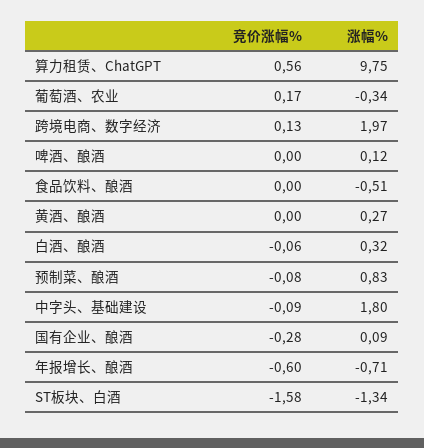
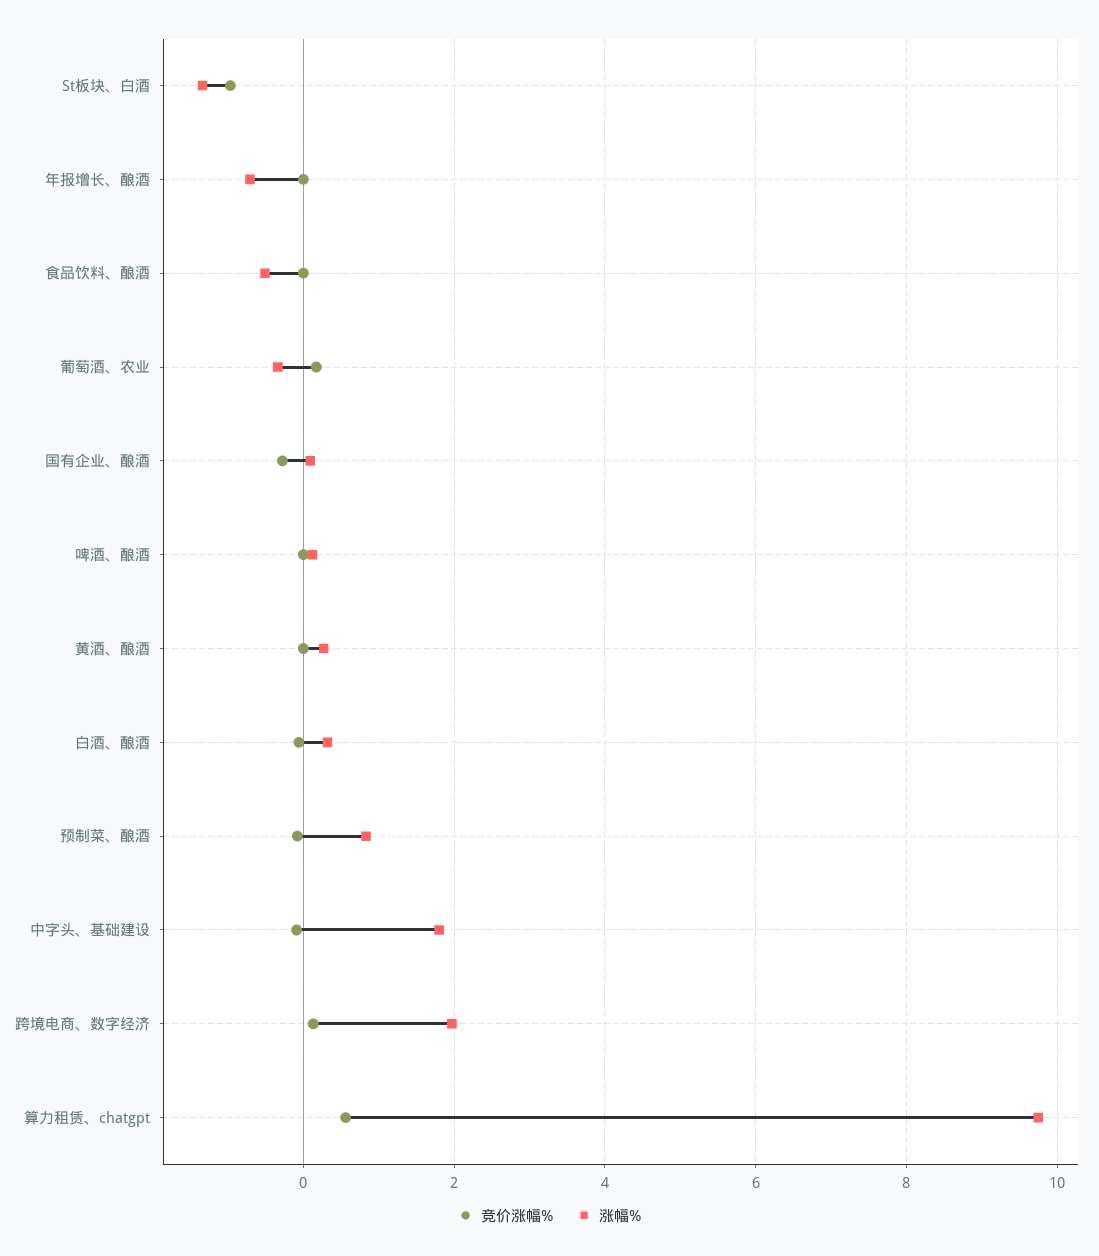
竞价涨幅%, 年报增长、酿酒: -0.6 -> 0
竞价涨幅%, ST板块、白酒: -1.58 -> -1

